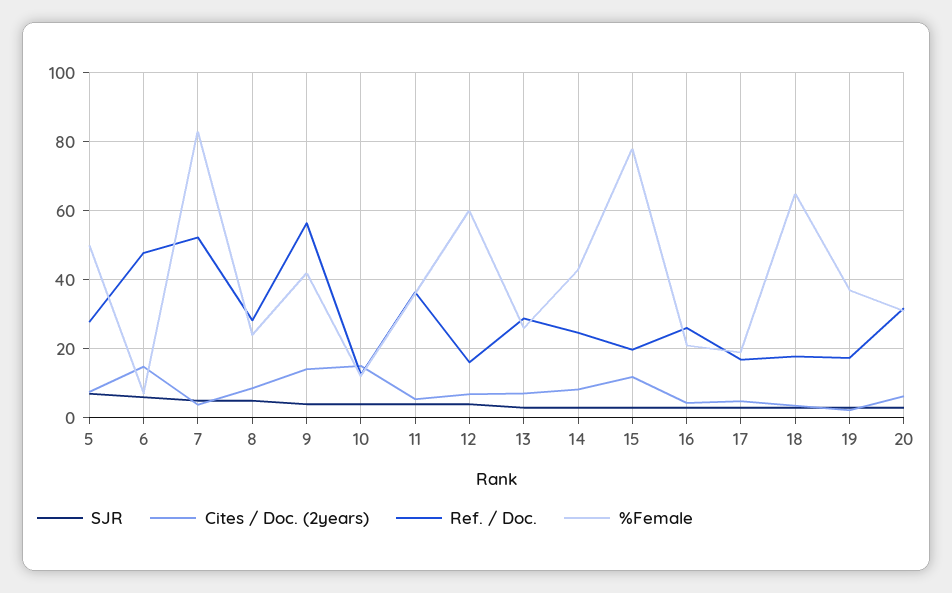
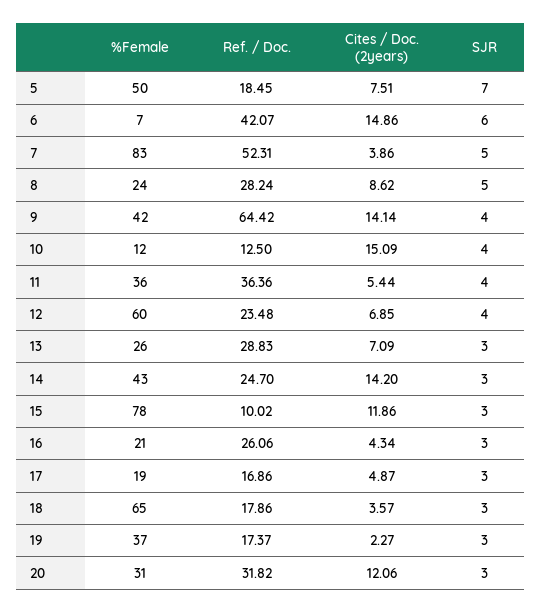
Ref. / Doc., 5: 28 -> 18.45
Ref. / Doc., 6: 48 -> 42.07
Ref. / Doc., 9: 56 -> 64.42
Ref. / Doc., 12: 16 -> 23.48
Cites / Doc. (2years), 14: 8 -> 14.2
Ref. / Doc., 15: 20 -> 10.02
Cites / Doc. (2years), 20: 6 -> 12.06

